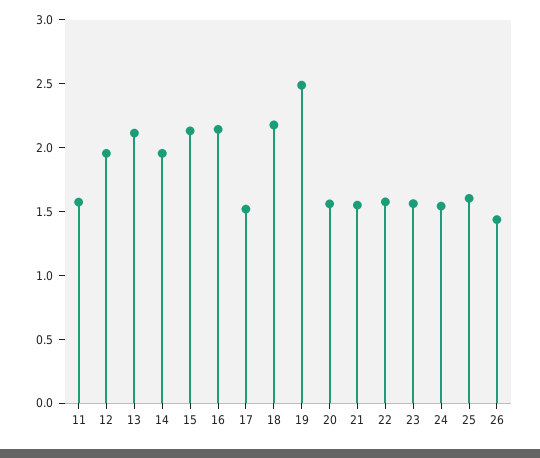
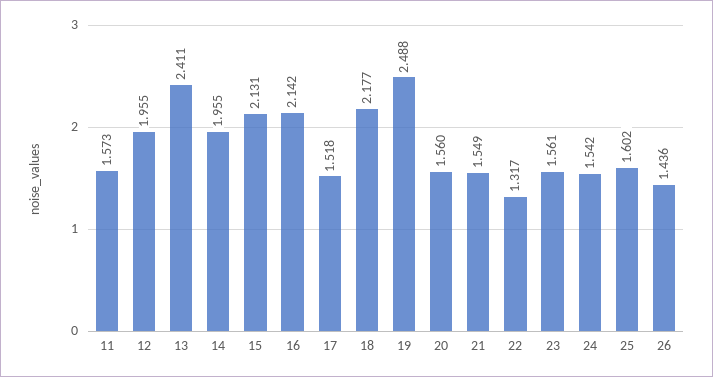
13: 2.1 -> 2.411
22: 1.6 -> 1.317

